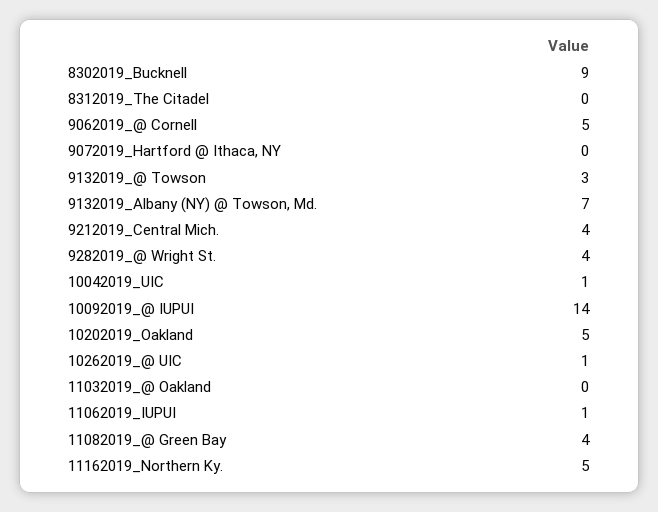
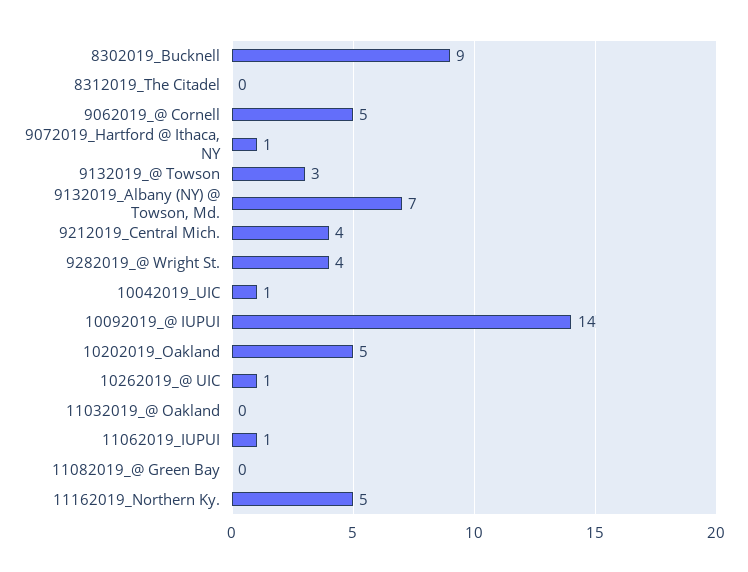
9072019_Hartford @ Ithaca, NY: 0 -> 1
11082019_@ Green Bay: 4 -> 0

